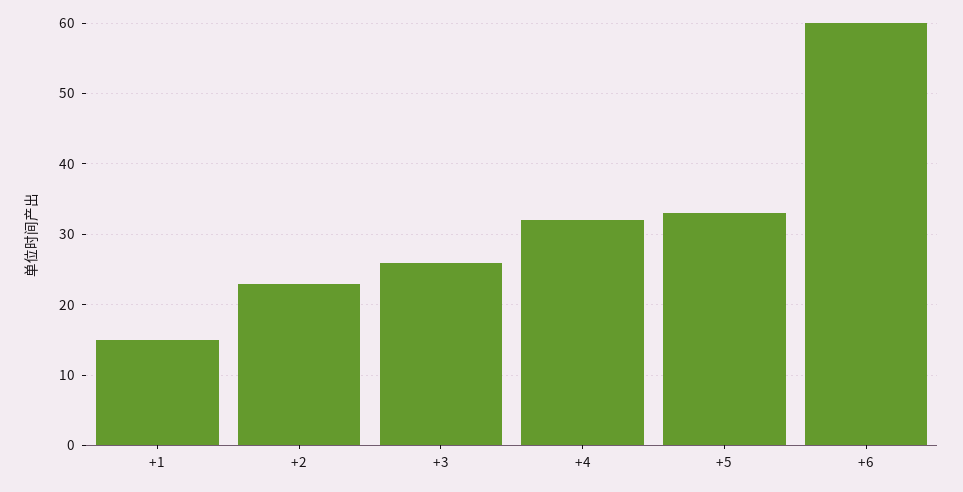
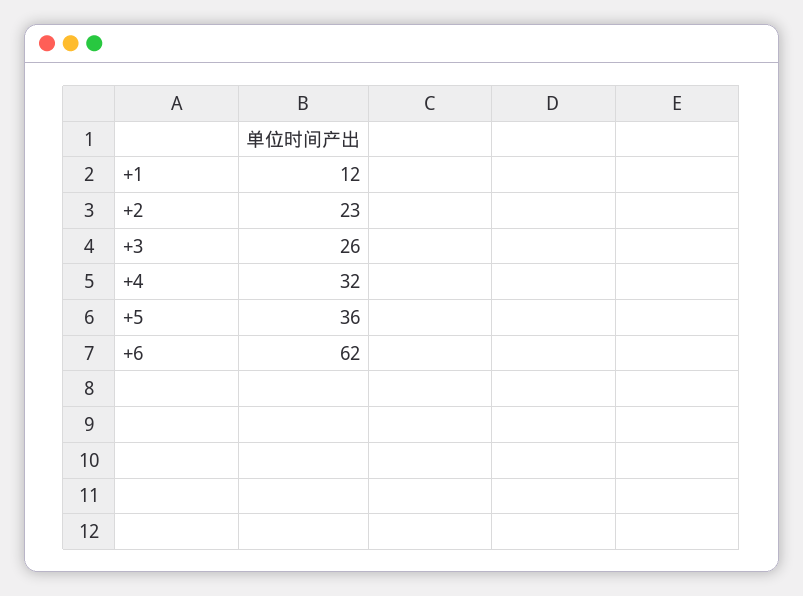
+1: 15 -> 12
+5: 33 -> 36
+6: 60 -> 62

